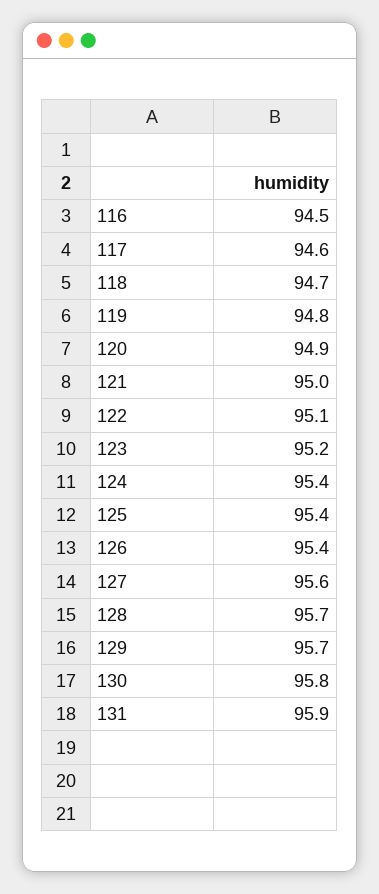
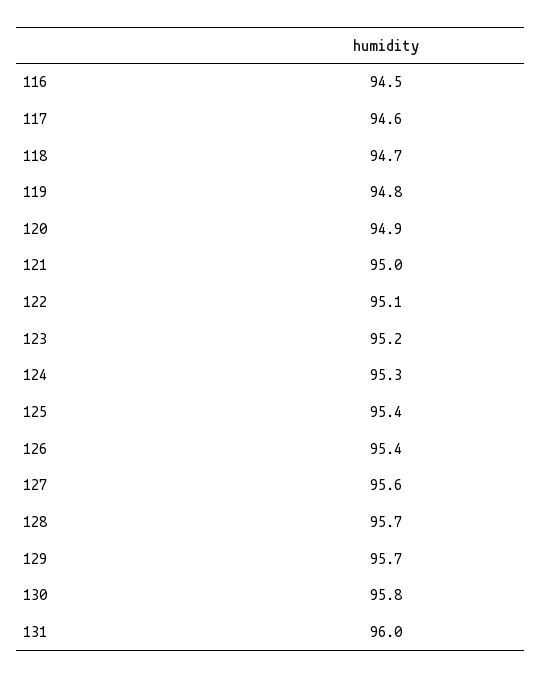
124: 95.4 -> 95.3
131: 95.9 -> 96

